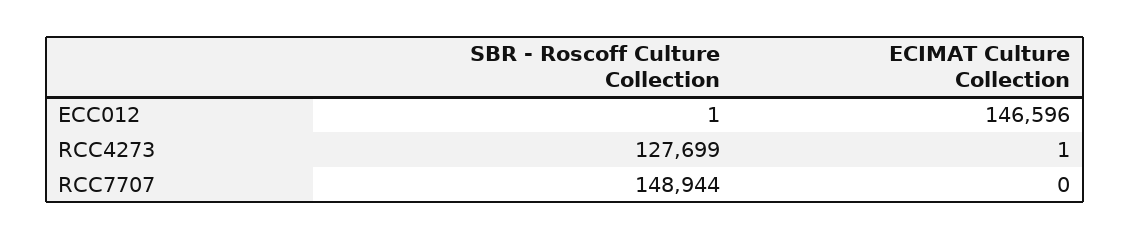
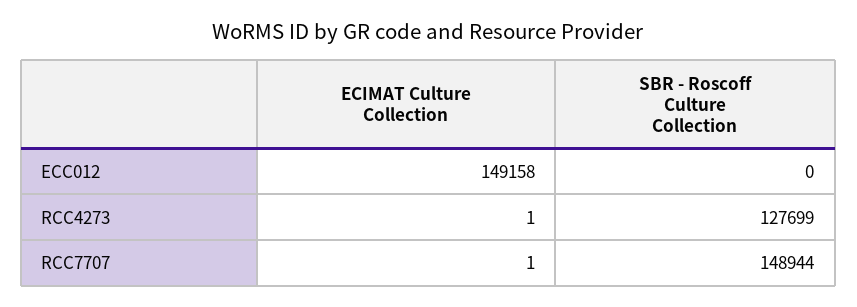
SBR - Roscoff Culture Collection, ECC012: 1 -> 0
ECIMAT Culture Collection, ECC012: 146596 -> 149158
ECIMAT Culture Collection, RCC7707: 0 -> 1

